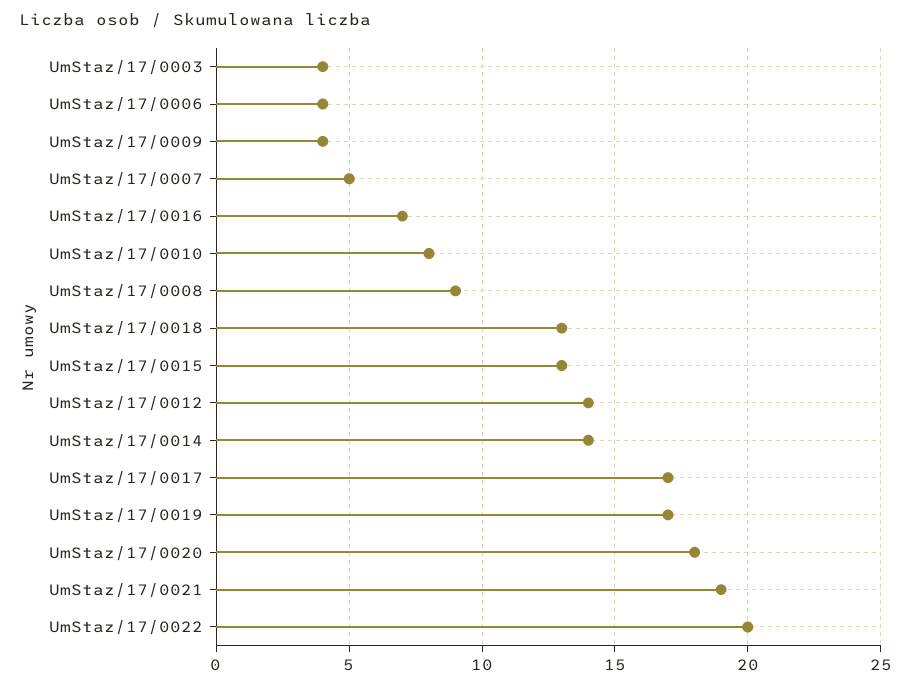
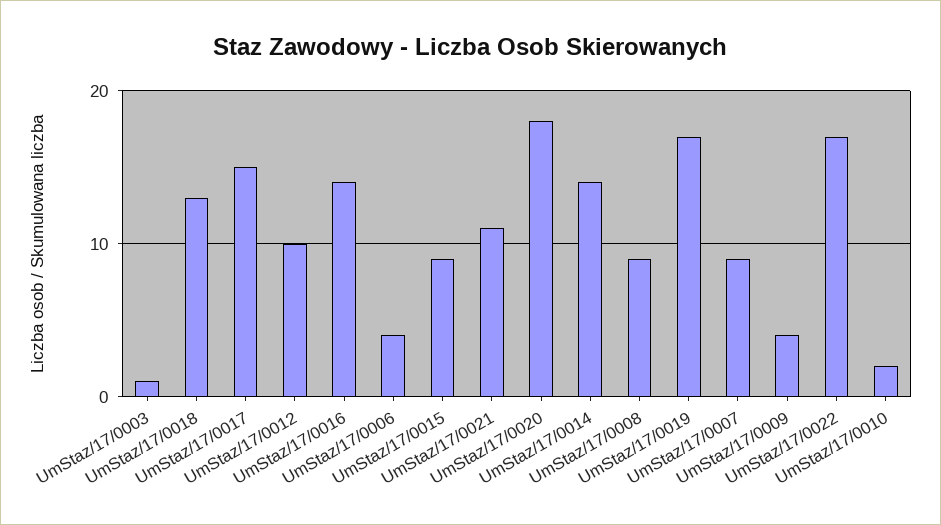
UmStaz/17/0003: 4 -> 1
UmStaz/17/0007: 5 -> 9
UmStaz/17/0016: 7 -> 14
UmStaz/17/0010: 8 -> 2
UmStaz/17/0015: 13 -> 9
UmStaz/17/0012: 14 -> 10
UmStaz/17/0017: 17 -> 15
UmStaz/17/0021: 19 -> 11
UmStaz/17/0022: 20 -> 17

